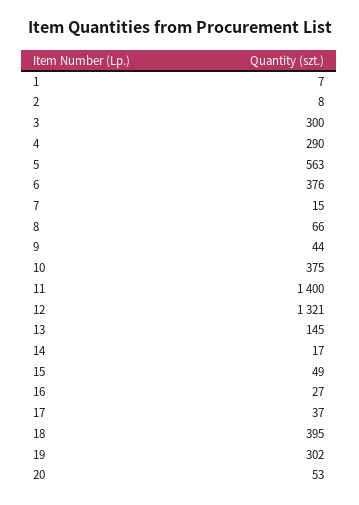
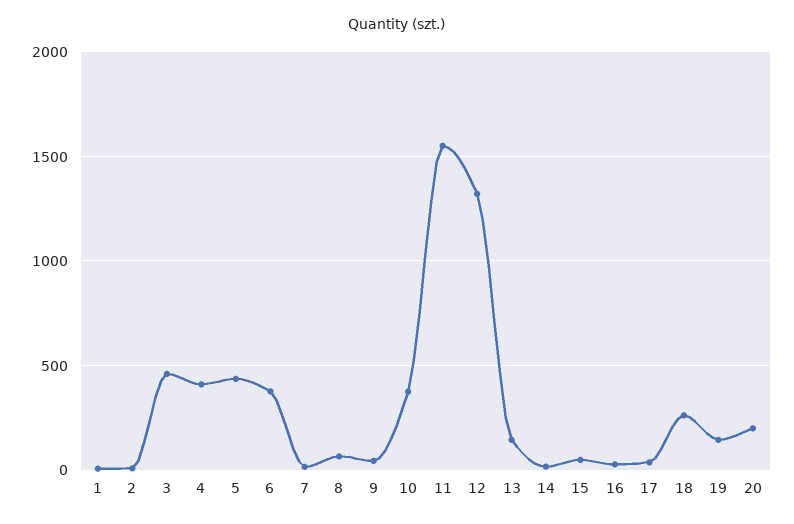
3: 300 -> 450
4: 290 -> 400
5: 563 -> 450
11: 1400 -> 1550
18: 395 -> 250
19: 302 -> 150
20: 53 -> 200

